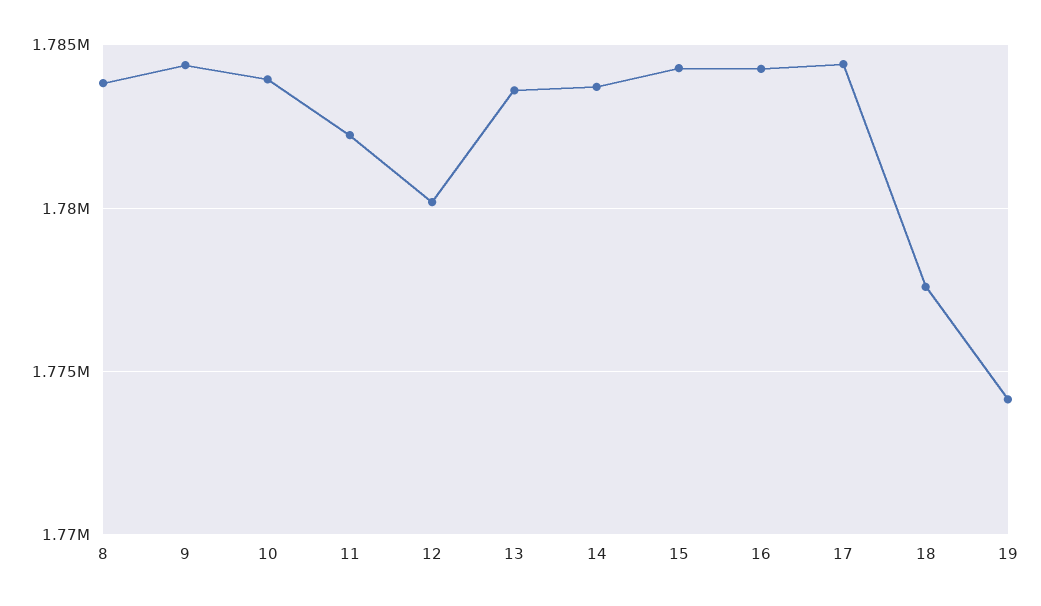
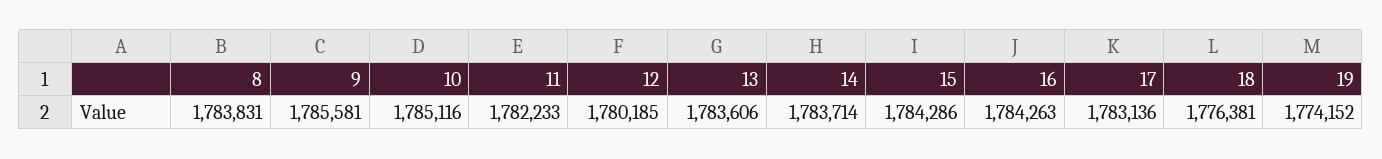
9: 1784500 -> 1785581
10: 1784000 -> 1785116
17: 1784500 -> 1783136
18: 1777500 -> 1776381

